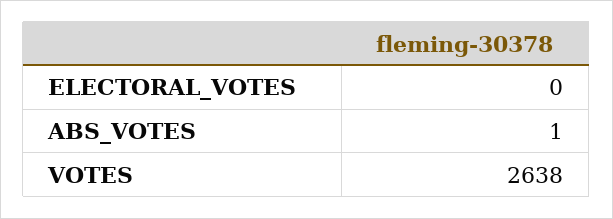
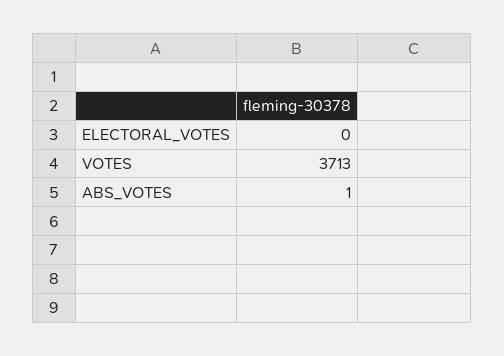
VOTES: 2638 -> 3713

